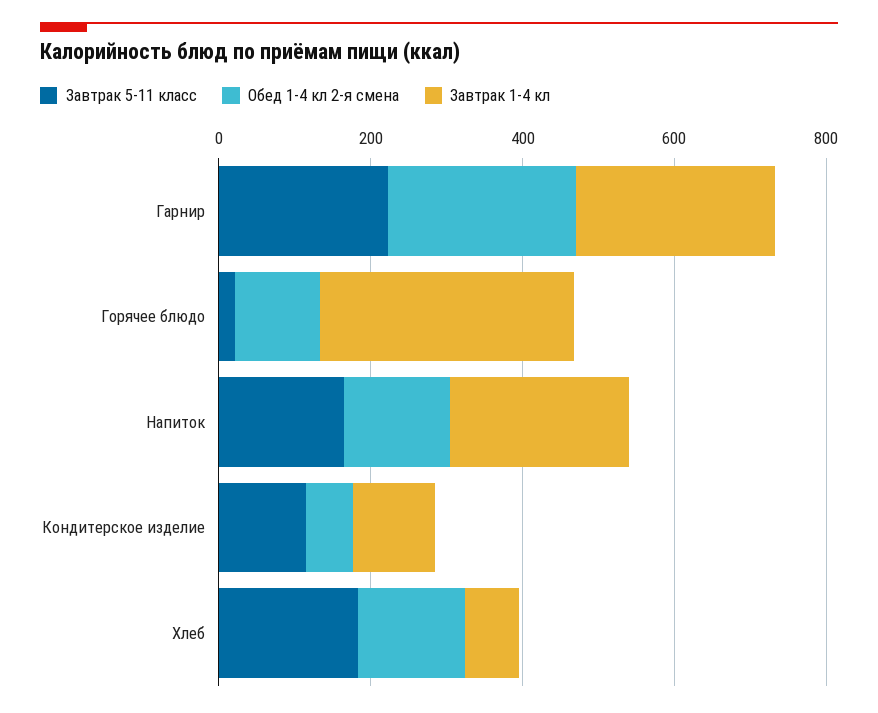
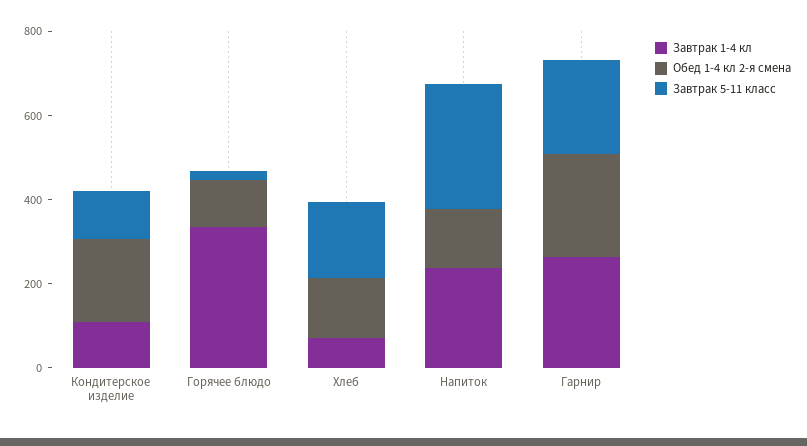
Завтрак 5-11 класс, Напиток: 150 -> 300
Обед 1-4 кл 2-я смена, Кондитерское изделие: 50 -> 200

